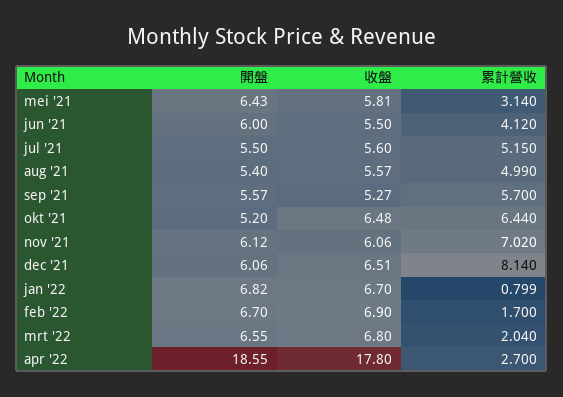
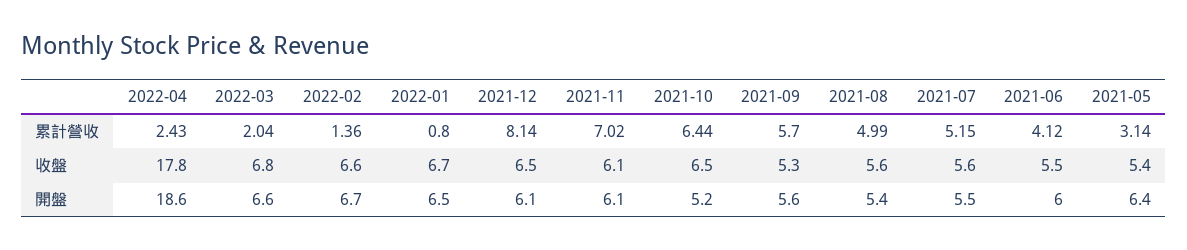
收盤, mei '21: 5.81 -> 5.4
開盤, jan '22: 6.82 -> 6.5
收盤, feb '22: 6.9 -> 6.6
累計營收, feb '22: 1.7 -> 1.36
累計營收, apr '22: 2.7 -> 2.43

